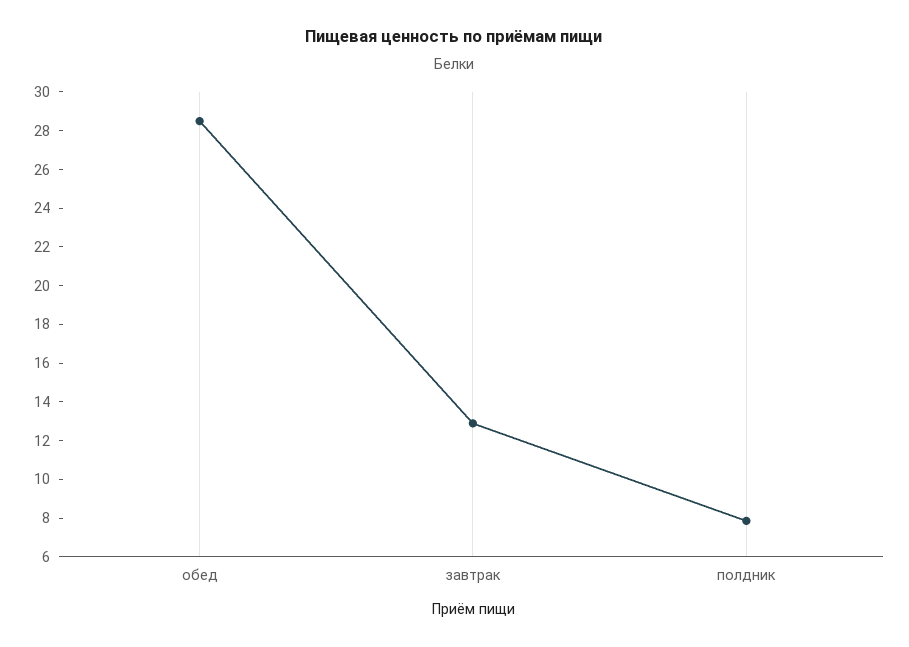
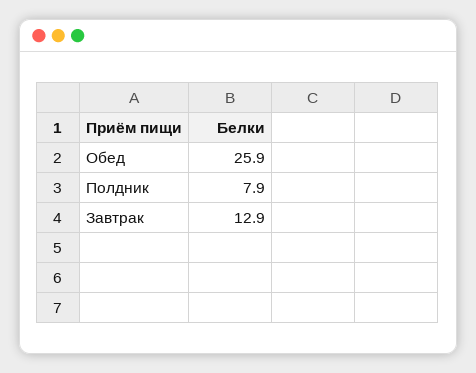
обед: 28.5 -> 25.9

